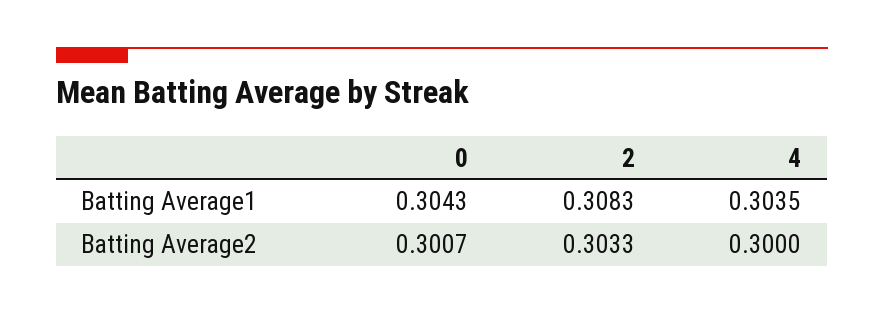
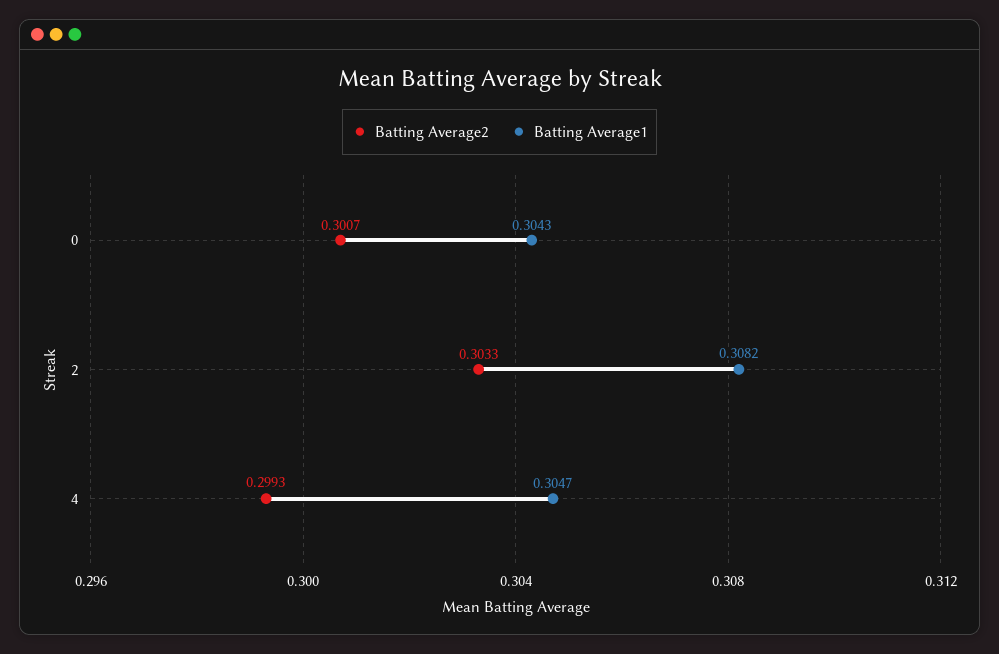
Batting Average1, 2: 0.3083 -> 0.3082
Batting Average1, 4: 0.3035 -> 0.3047
Batting Average2, 4: 0.3 -> 0.2993

